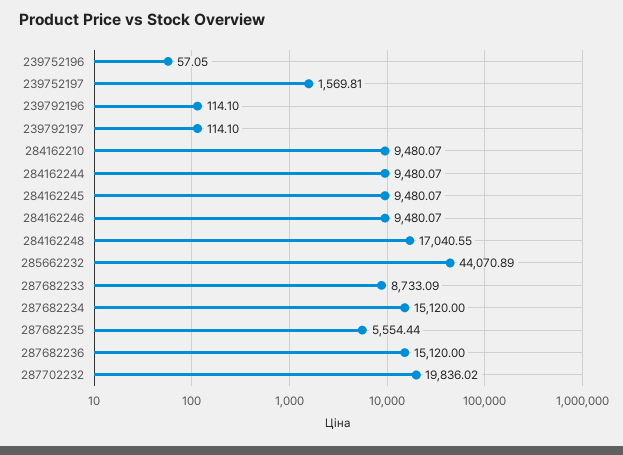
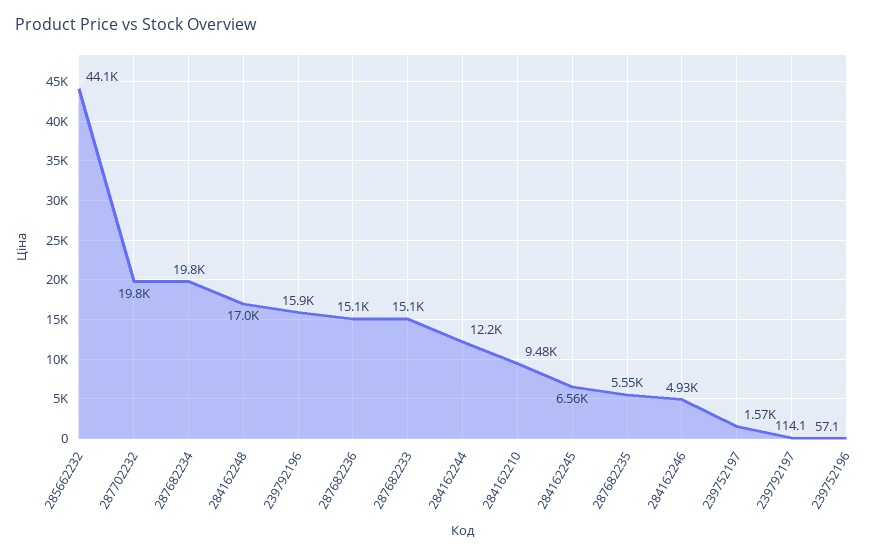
239792196: 114.1 -> 15900
284162244: 9480.07 -> 12200
284162245: 9480.07 -> 6560
284162246: 9480.07 -> 4930
287682233: 8733.09 -> 15100
287682234: 15120 -> 19800

